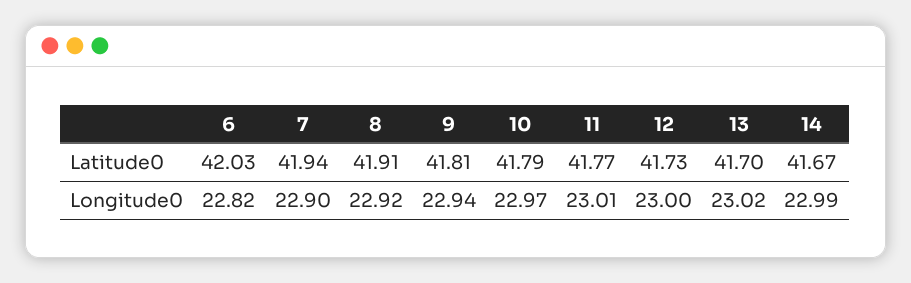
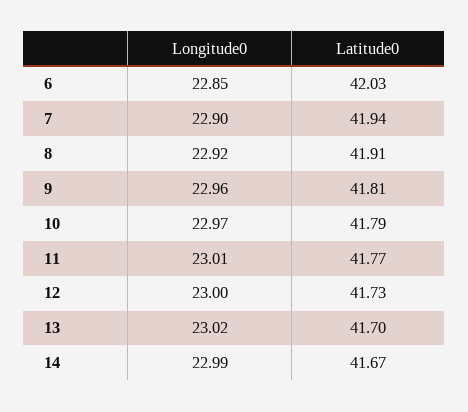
6, Longitude0: 22.82 -> 22.85
9, Longitude0: 22.94 -> 22.96

